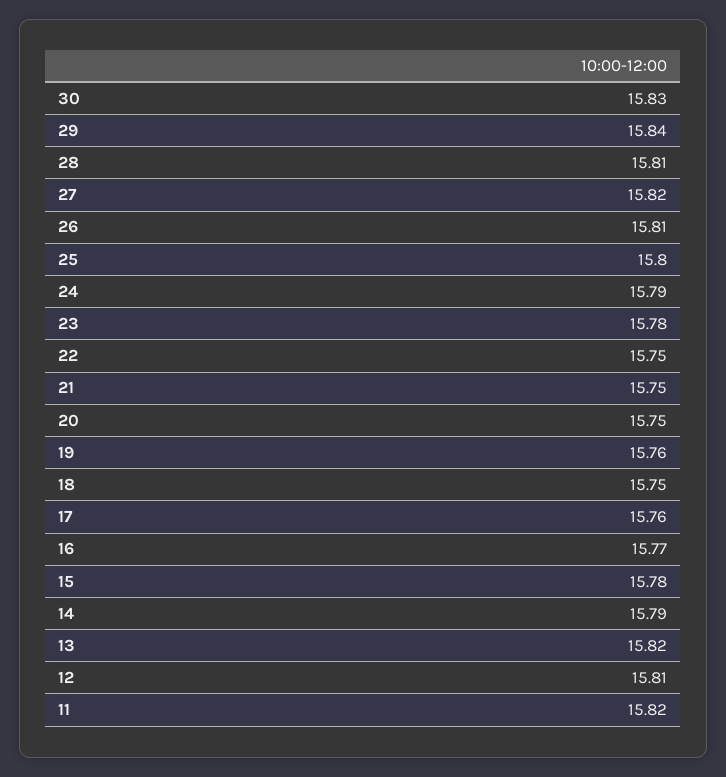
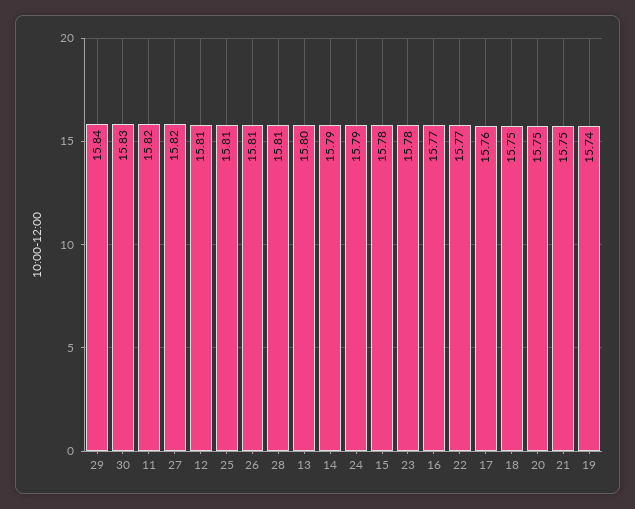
25: 15.8 -> 15.81
22: 15.75 -> 15.77
19: 15.76 -> 15.74
13: 15.82 -> 15.8

